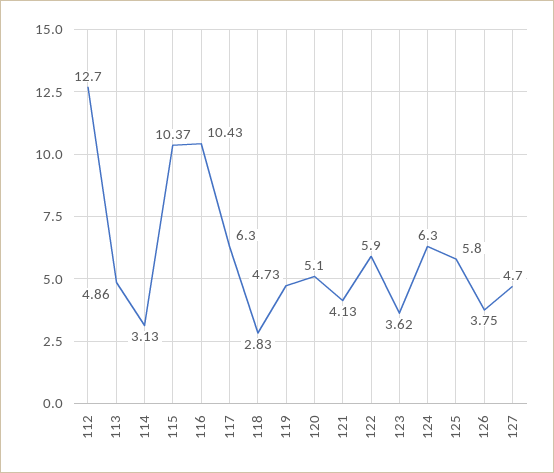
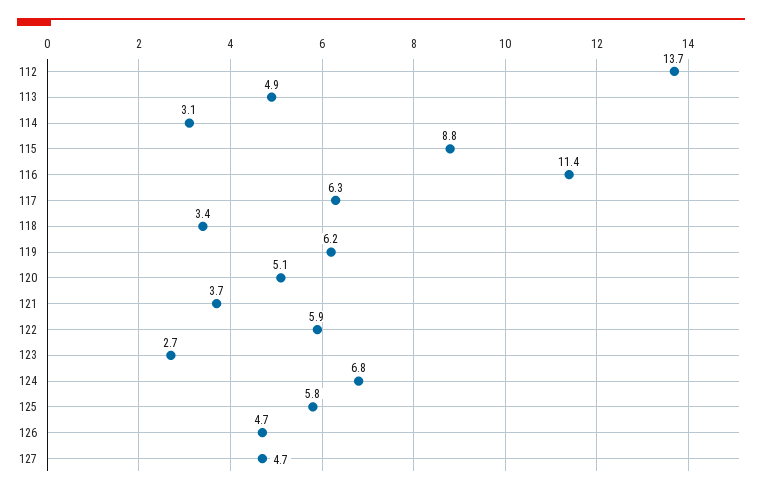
112: 12.7 -> 13.7
115: 10.37 -> 8.8
116: 10.43 -> 11.4
118: 2.83 -> 3.4
119: 4.73 -> 6.2
121: 4.13 -> 3.7
123: 3.62 -> 2.7
124: 6.3 -> 6.8
126: 3.75 -> 4.7

